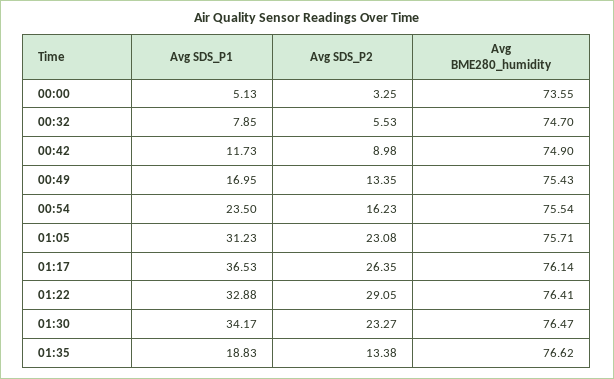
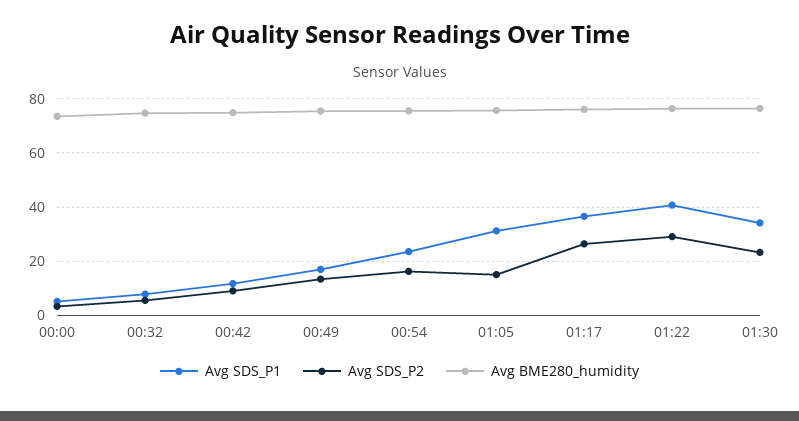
Avg SDS_P2, 01:05: 23.08 -> 15
Avg SDS_P1, 01:22: 32.88 -> 40
Avg SDS_P1, 01:35: 18.83 -> none
Avg SDS_P2, 01:35: 13.38 -> none
Avg BME280_humidity, 01:35: 76.62 -> none

